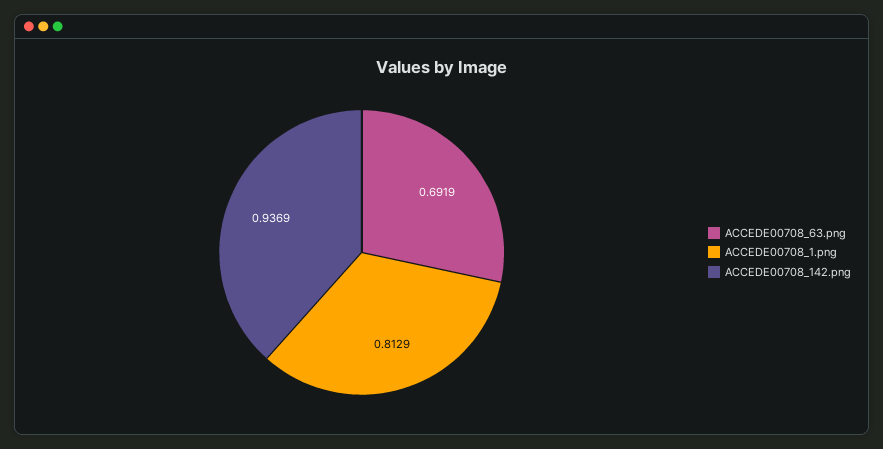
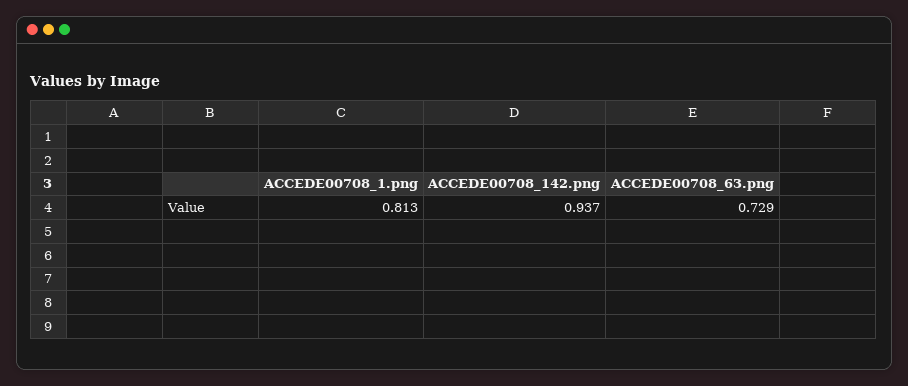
ACCEDE00708_63.png: 0.6919 -> 0.729

